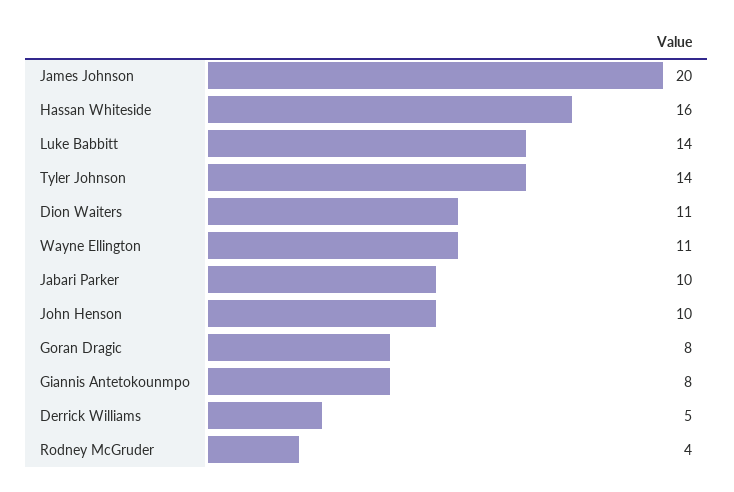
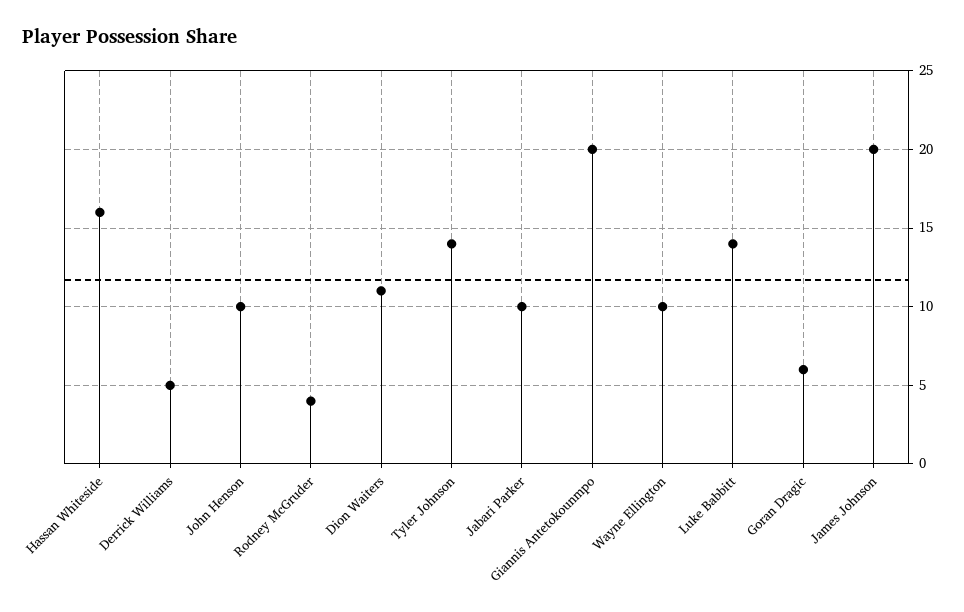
Wayne Ellington: 11 -> 10
Goran Dragic: 8 -> 6
Giannis Antetokounmpo: 8 -> 20

